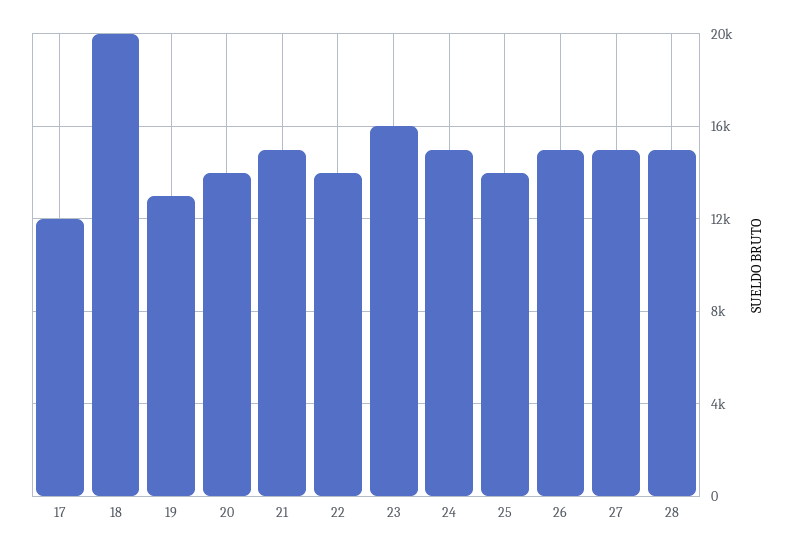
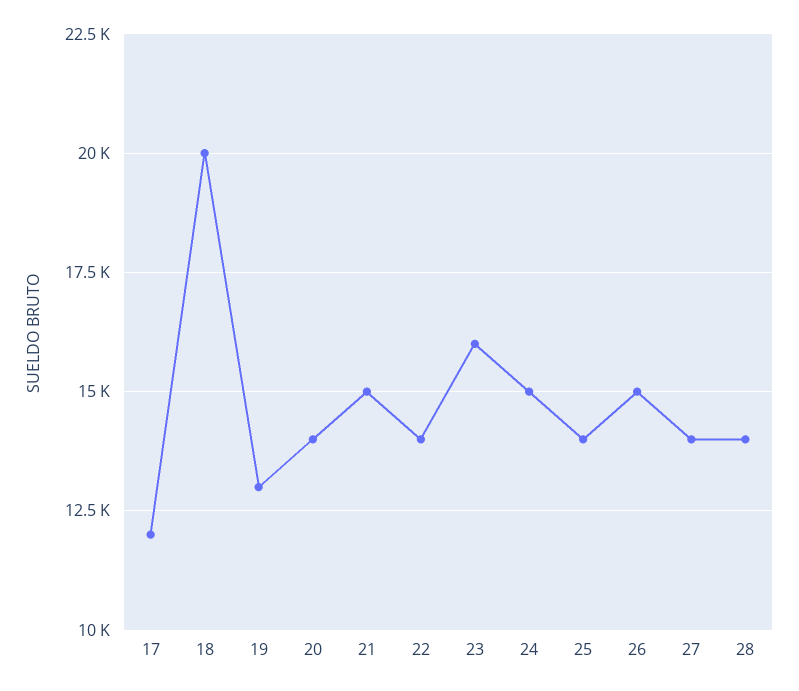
27: 15000 -> 14000
28: 15000 -> 14000

